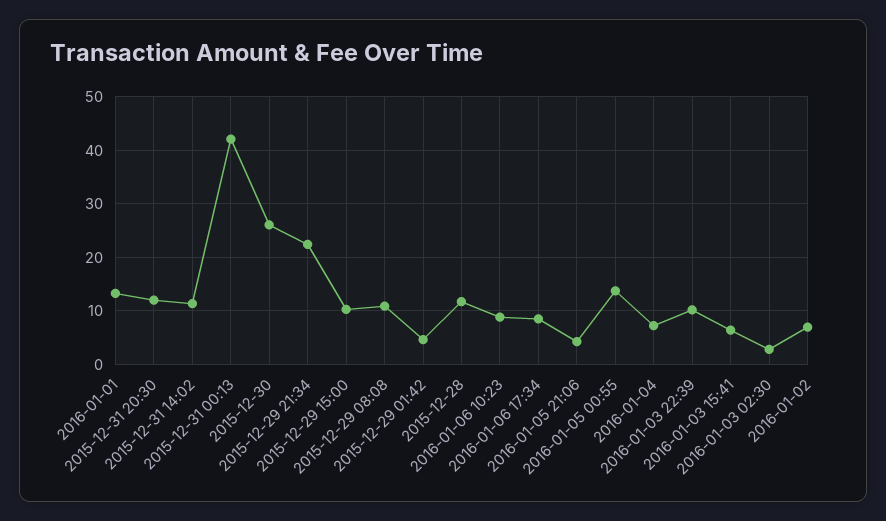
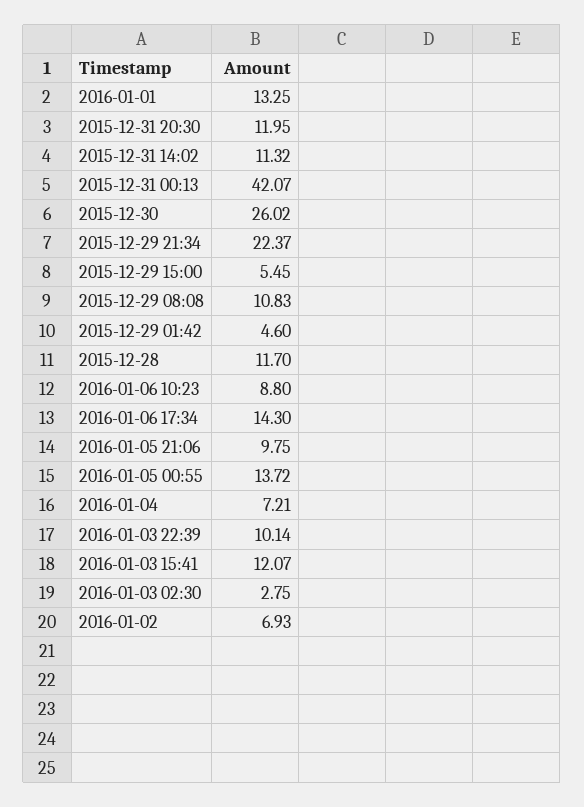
2015-12-29 15:00: 10 -> 5.45
2016-01-06 17:34: 8 -> 14.3
2016-01-05 21:06: 4 -> 9.75
2016-01-03 15:41: 6 -> 12.07

